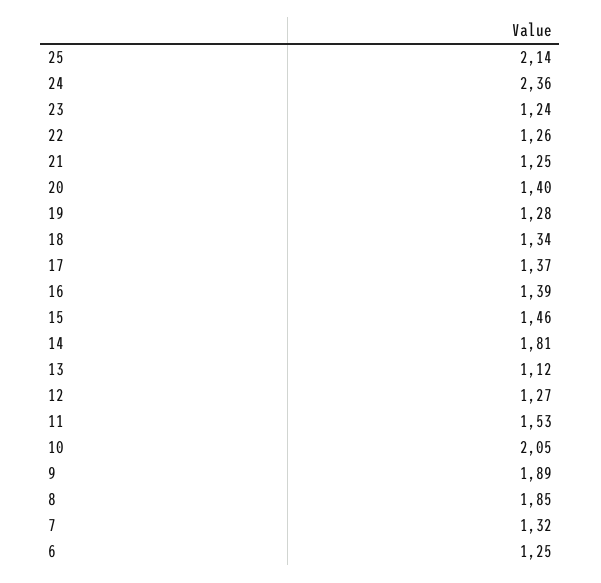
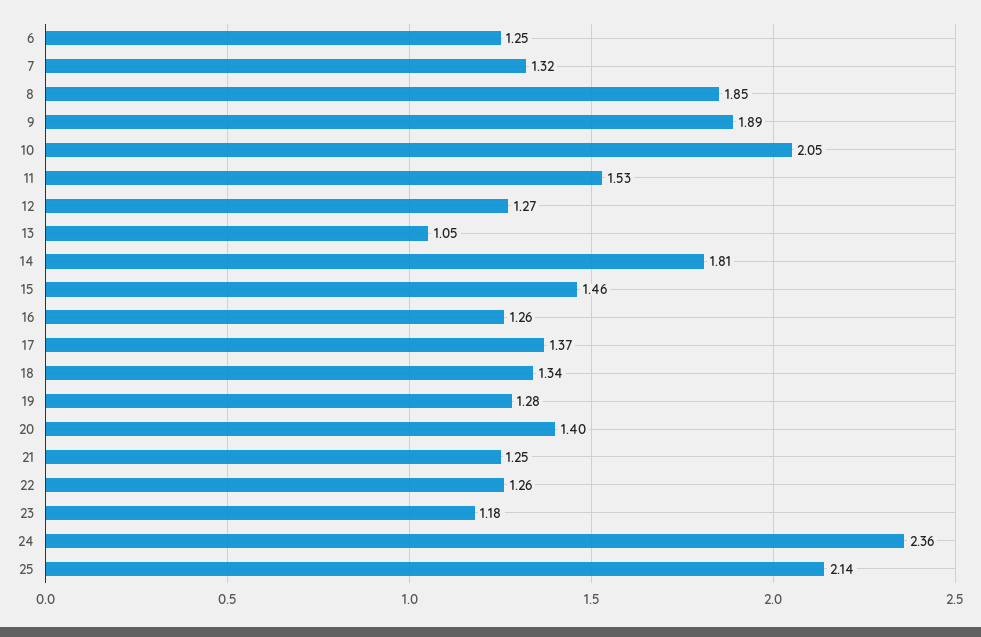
23: 1.24 -> 1.18
16: 1.39 -> 1.26
13: 1.12 -> 1.05

